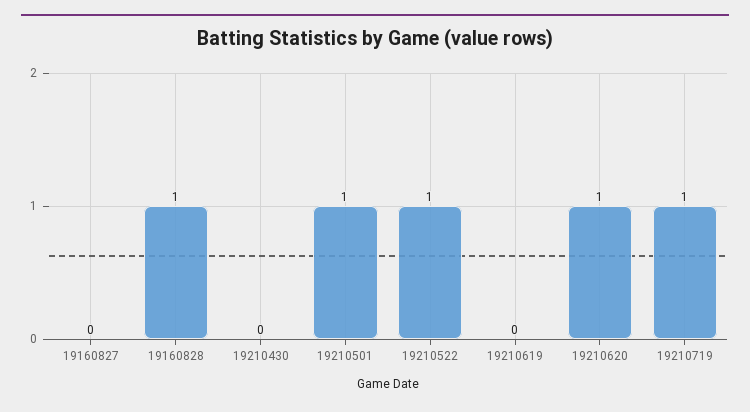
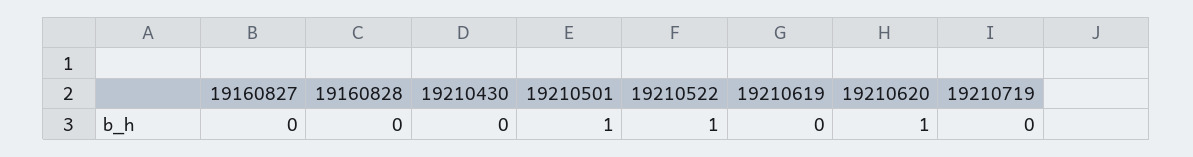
19160828: 1 -> 0
19210719: 1 -> 0

